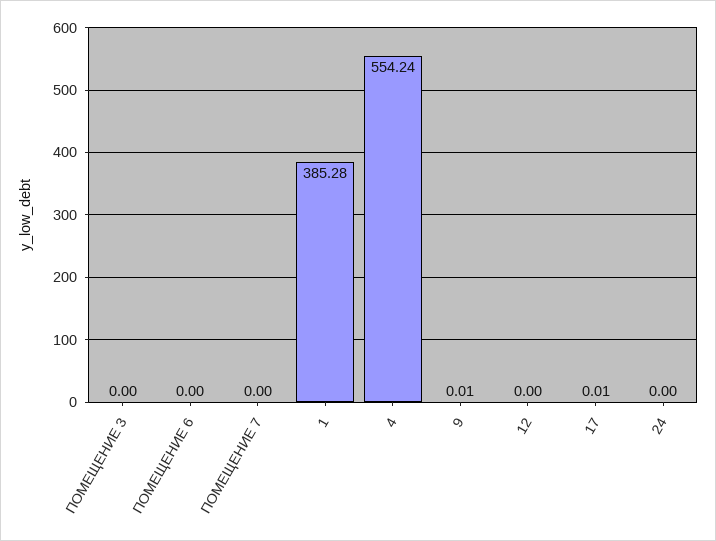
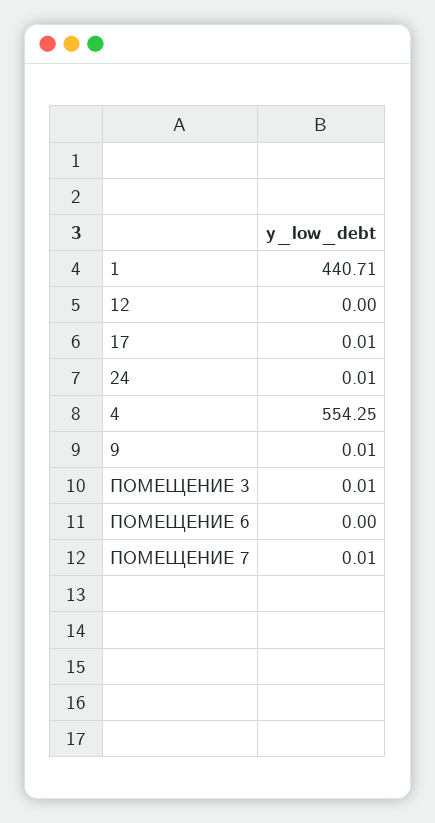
ПОМЕЩЕНИЕ 3: 0 -> 0.01
ПОМЕЩЕНИЕ 7: 0 -> 0.01
1: 385.28 -> 440.71
4: 554.24 -> 554.25
24: 0 -> 0.01

